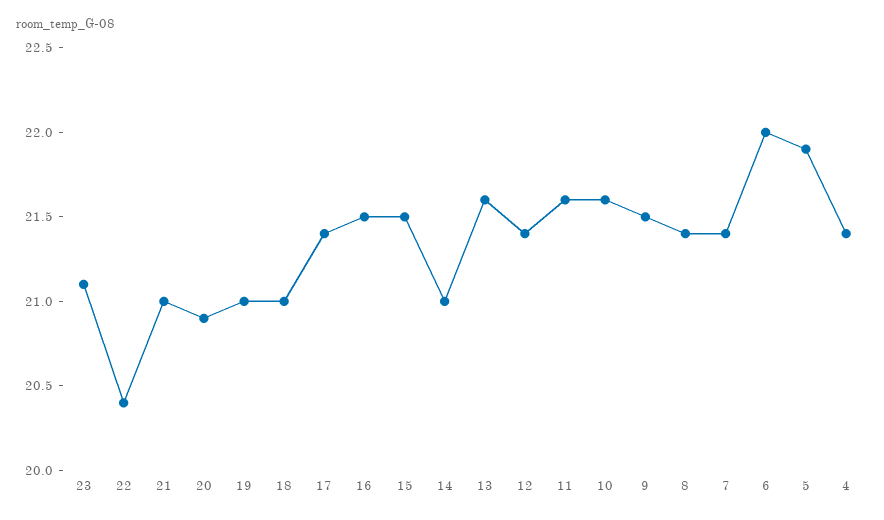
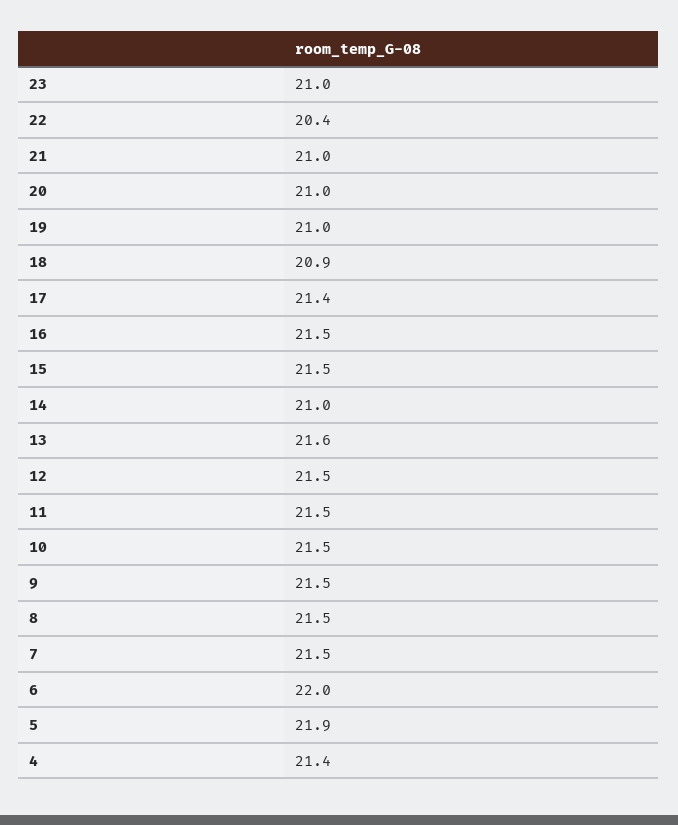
23: 21.1 -> 21
20: 20.9 -> 21
18: 21 -> 20.9
12: 21.4 -> 21.5
11: 21.6 -> 21.5
10: 21.6 -> 21.5
8: 21.4 -> 21.5
7: 21.4 -> 21.5

